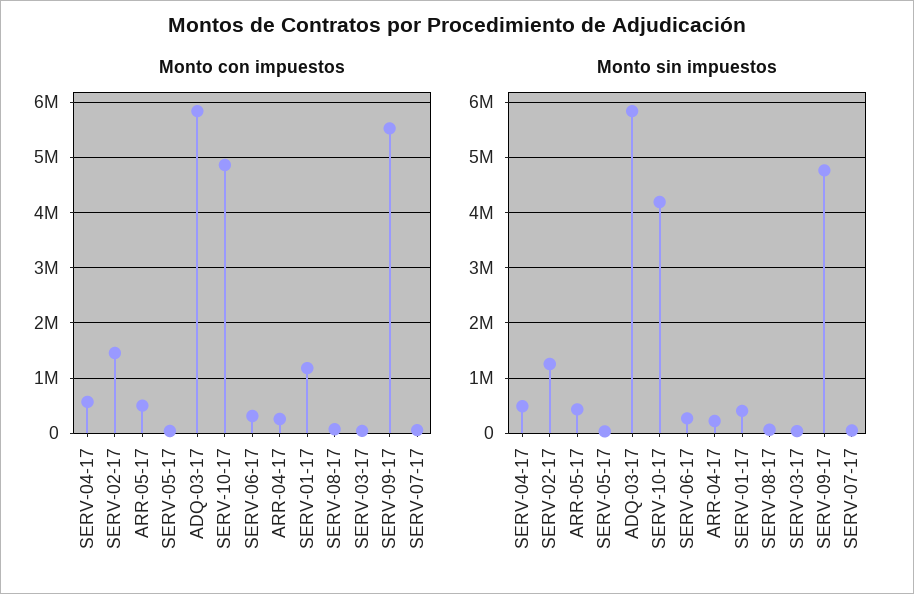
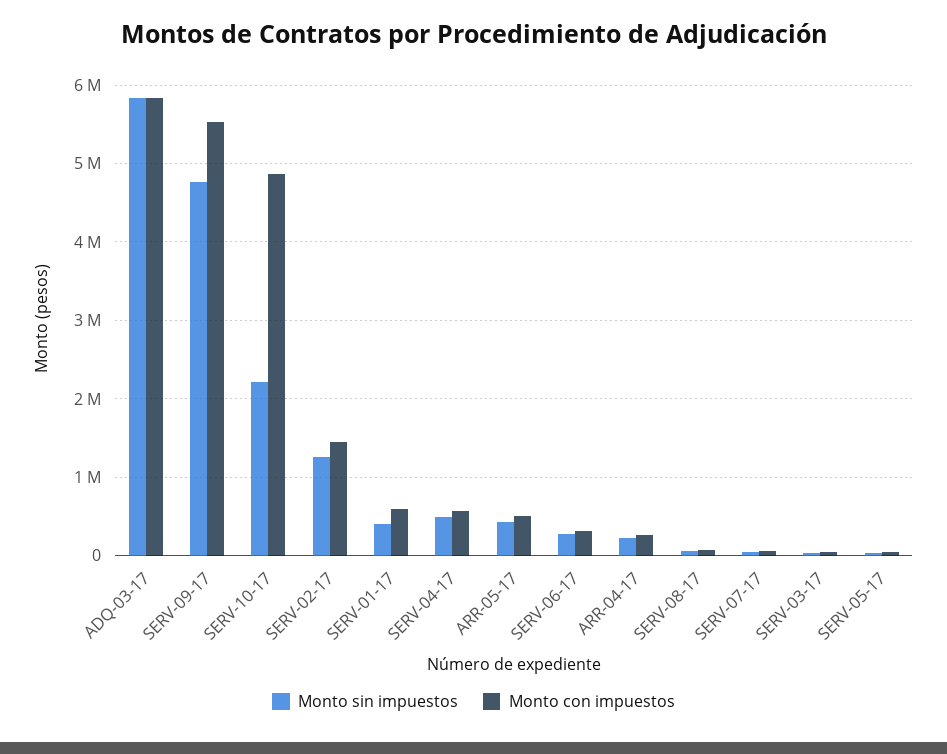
Monto con impuestos, SERV-01-17: 1200000 -> 600000
Monto sin impuestos, SERV-10-17: 4200000 -> 2200000

